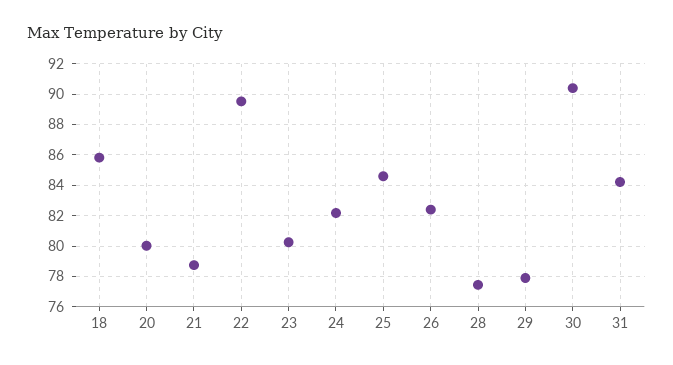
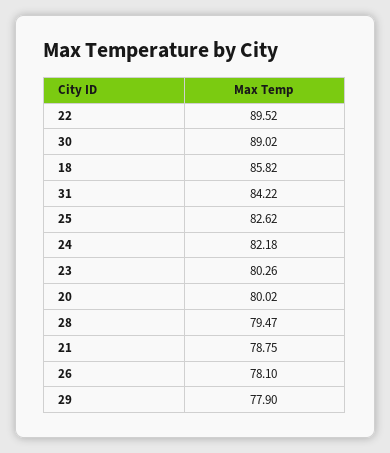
25: 84.5 -> 82.62
26: 82.5 -> 78.1
28: 77.5 -> 79.47
30: 90.5 -> 89.02

